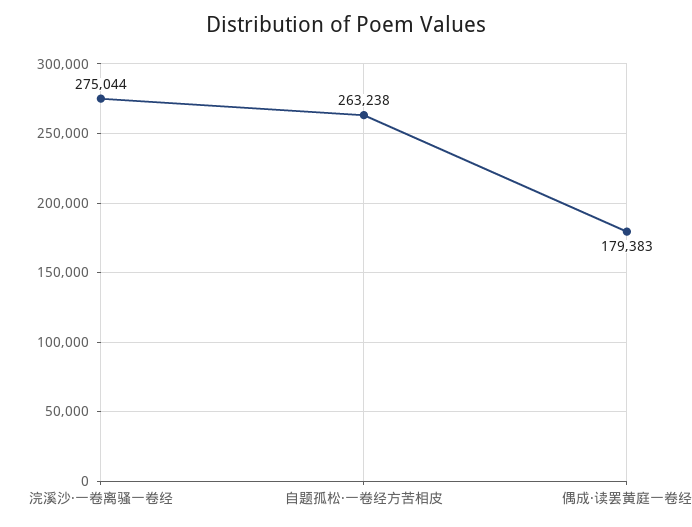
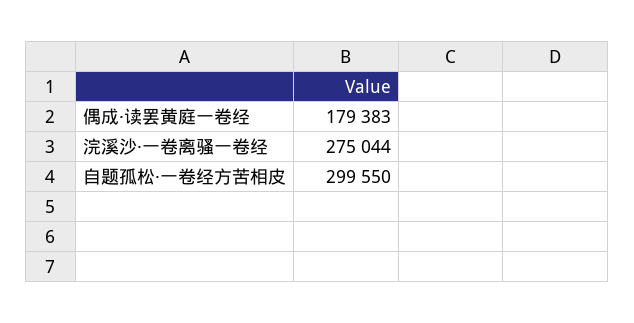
自题孤松·一卷经方苦相皮: 263238 -> 299550

